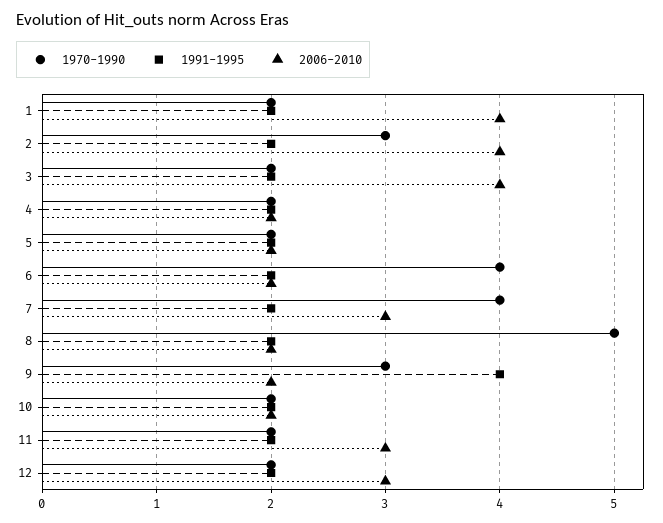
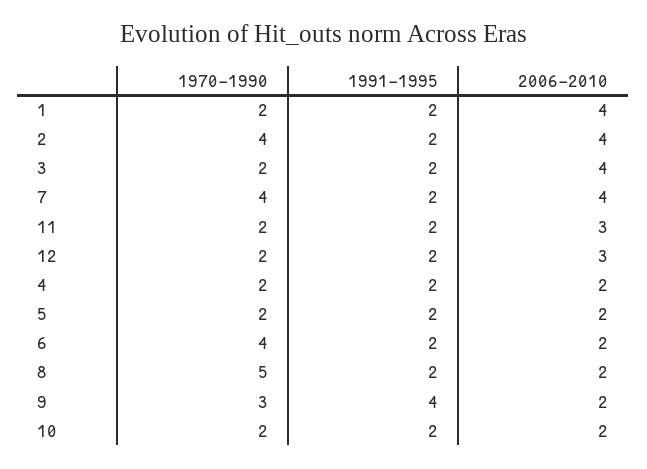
1970-1990, 2: 3 -> 4
2006-2010, 7: 3 -> 4

